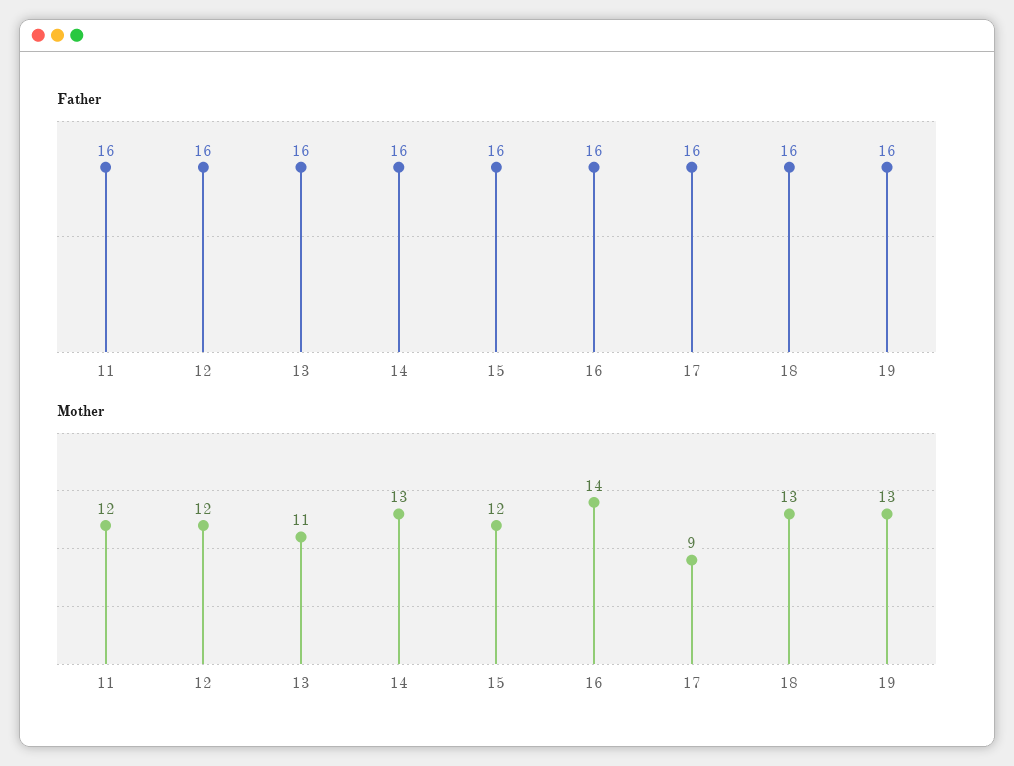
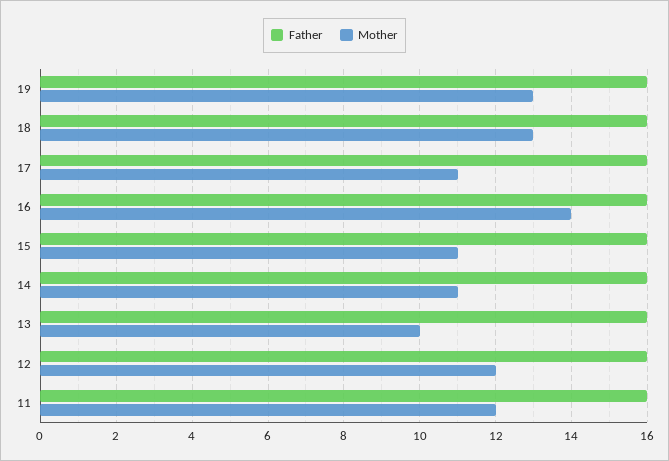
Mother, 13: 11 -> 10
Mother, 14: 13 -> 11
Mother, 15: 12 -> 11
Mother, 17: 9 -> 11

